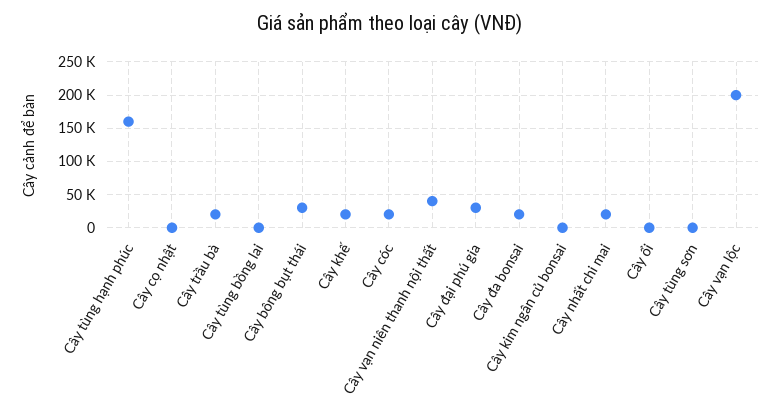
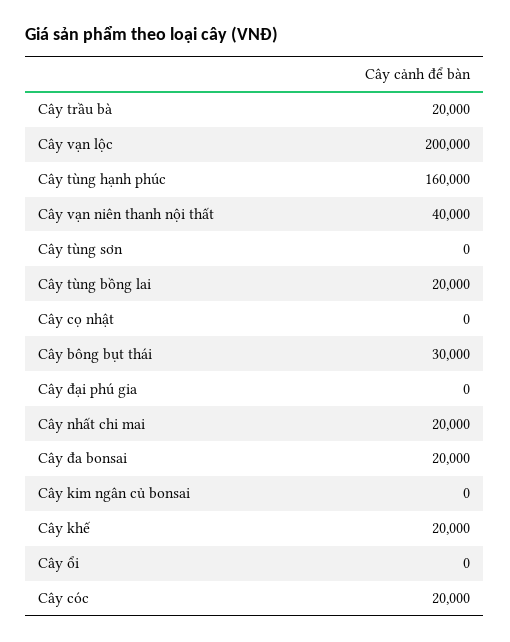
Cây tùng bồng lai: 0 -> 20000
Cây đại phú gia: 30000 -> 0

